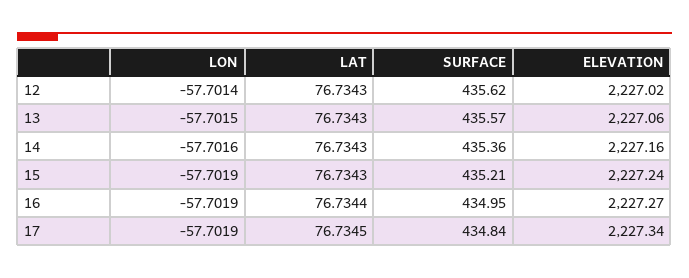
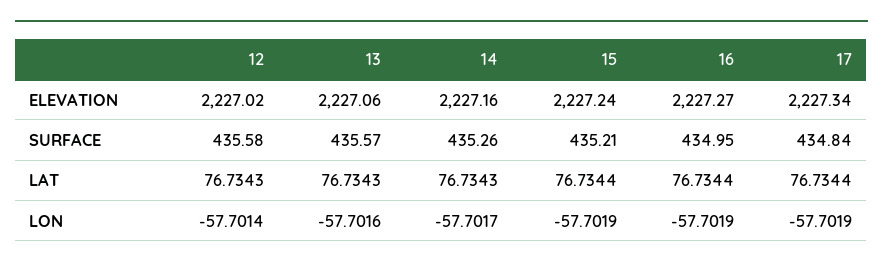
SURFACE, 12: 435.62 -> 435.58
LON, 13: -57.7015 -> -57.7016
LON, 14: -57.7016 -> -57.7017
SURFACE, 14: 435.36 -> 435.26
LAT, 15: 76.7343 -> 76.7344
LAT, 17: 76.7345 -> 76.7344

